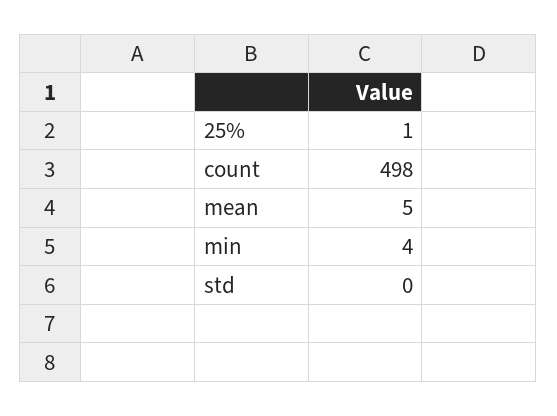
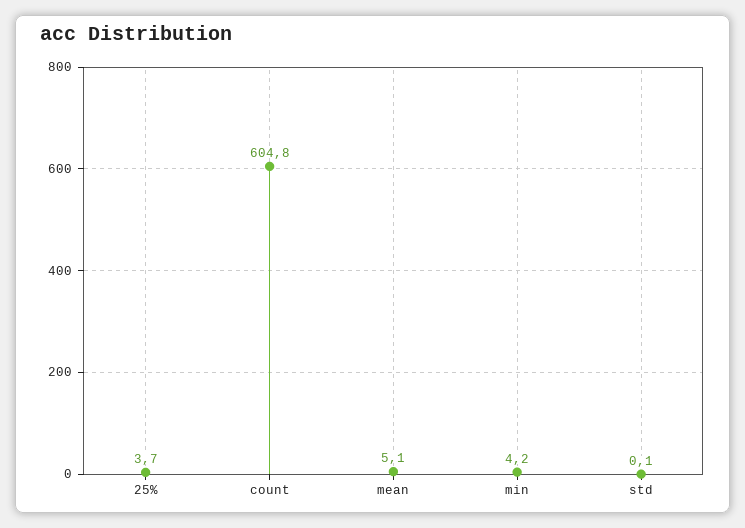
25%: 1 -> 3.7
count: 498 -> 604.8

